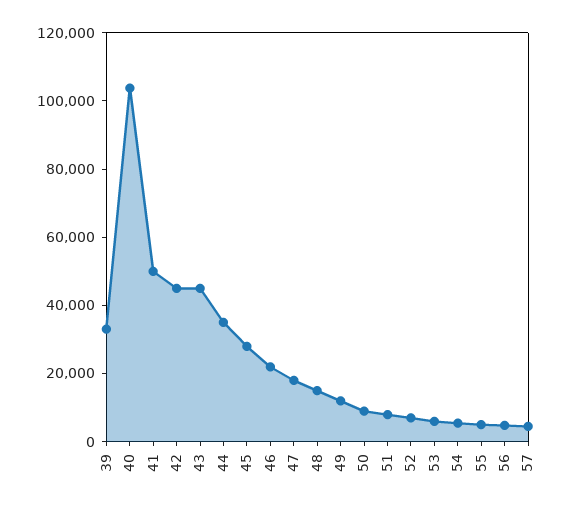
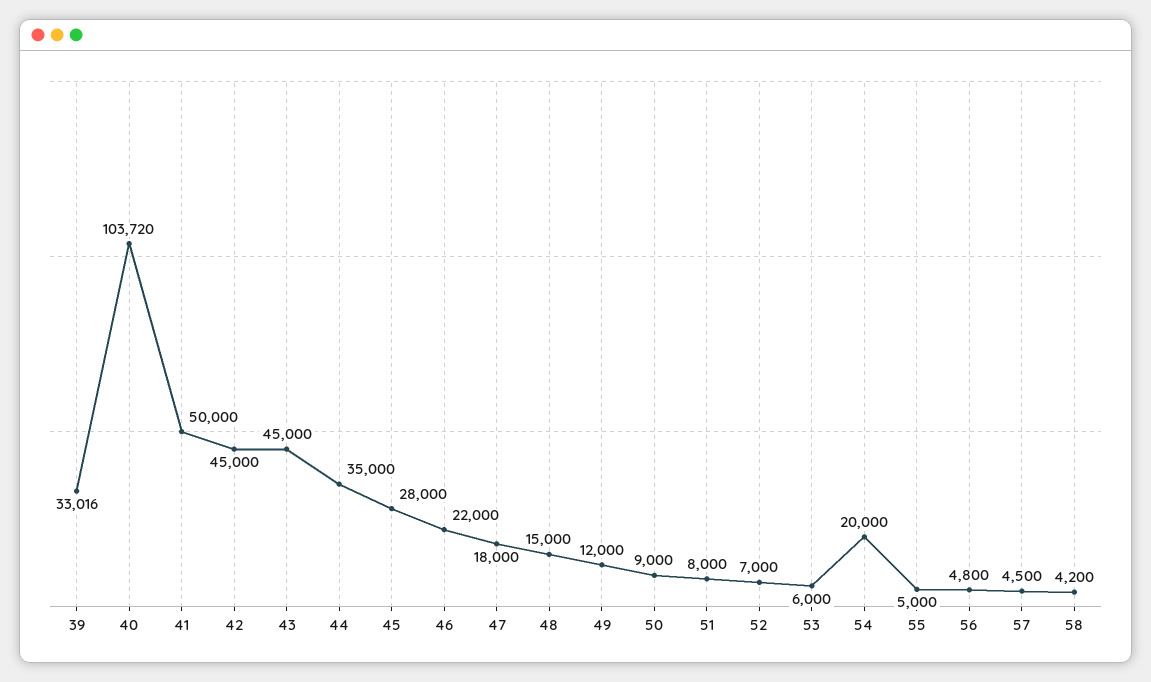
54: 5000 -> 20000
58: none -> 4200

